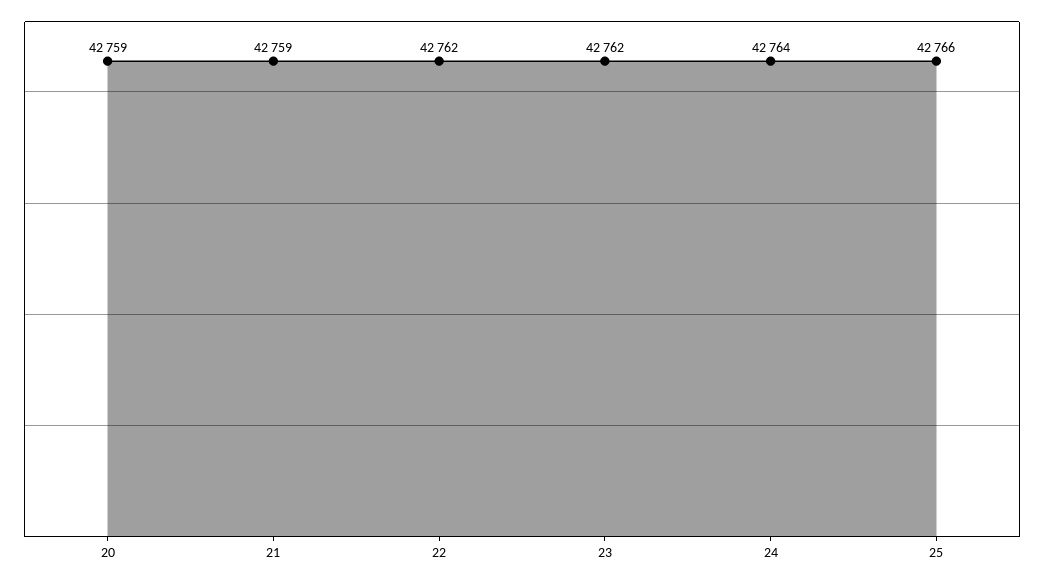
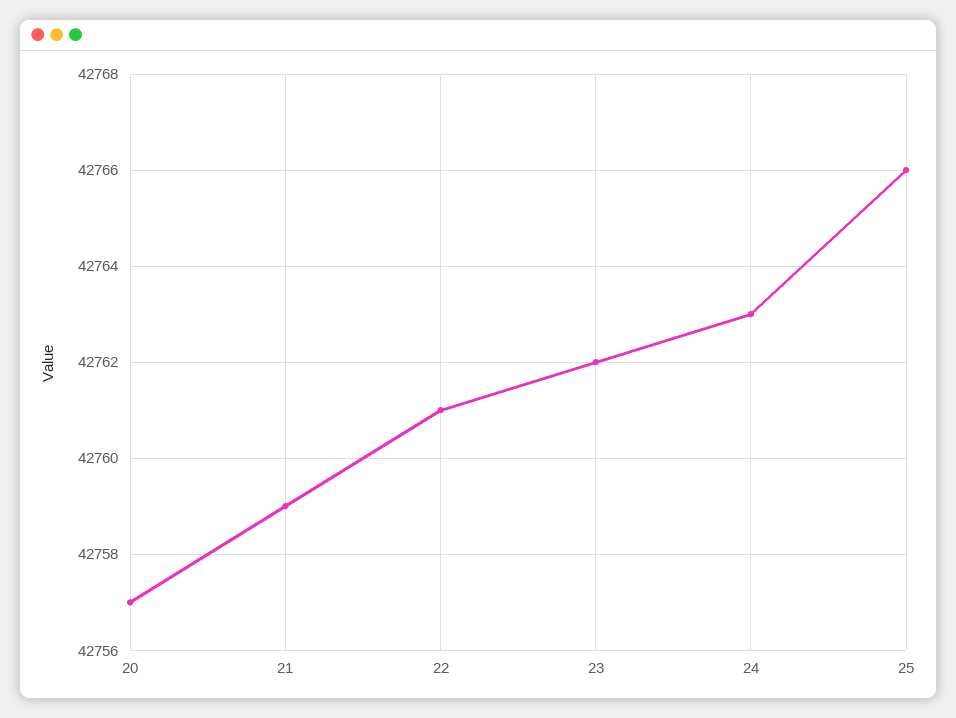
20: 42759 -> 42757
22: 42762 -> 42761
24: 42764 -> 42763

